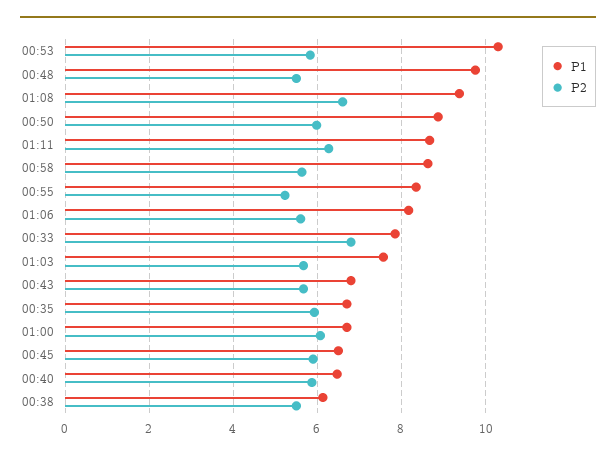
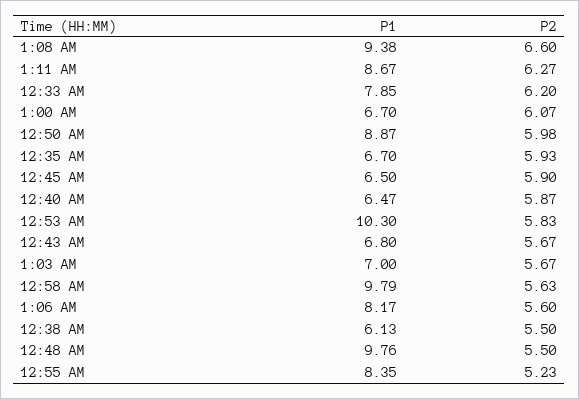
P1, 00:58: 8.6 -> 9.79
P2, 00:33: 6.8 -> 6.2
P1, 01:03: 7.6 -> 7

